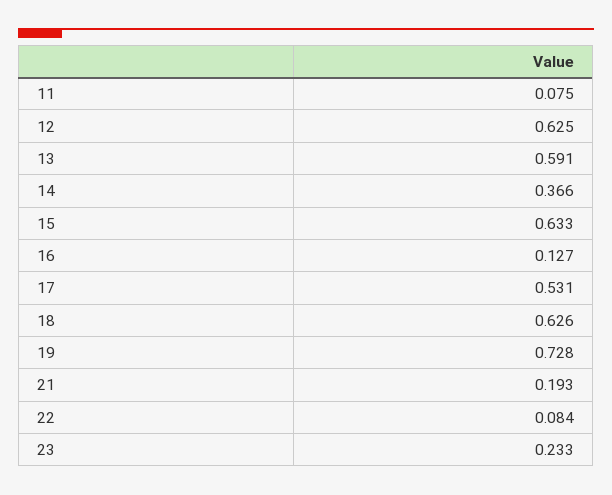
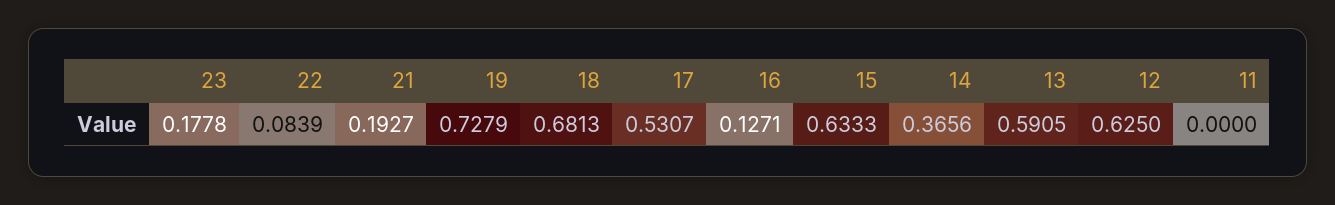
11: 0.075 -> 0
18: 0.626 -> 0.6813
23: 0.233 -> 0.1778

